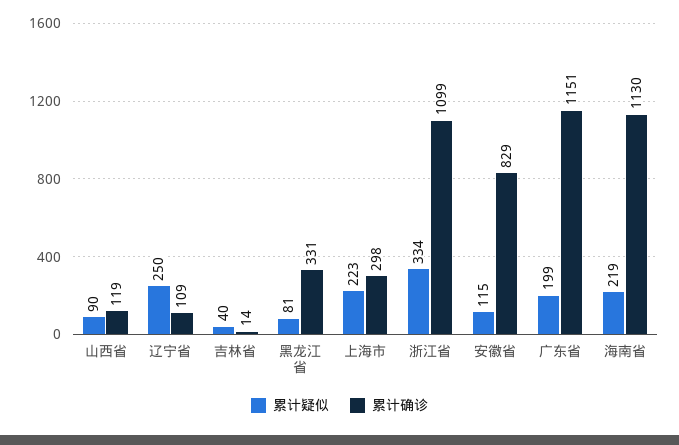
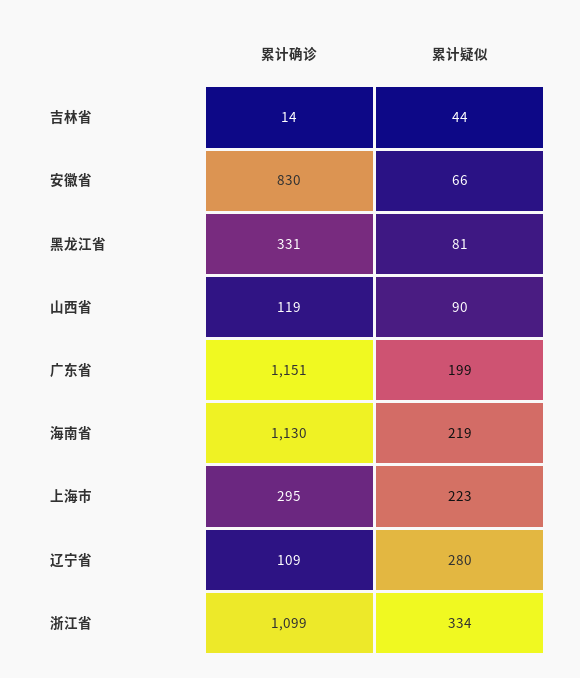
累计疑似, 辽宁省: 250 -> 280
累计疑似, 吉林省: 40 -> 44
累计确诊, 上海市: 298 -> 295
累计疑似, 安徽省: 115 -> 66
累计确诊, 安徽省: 829 -> 830

